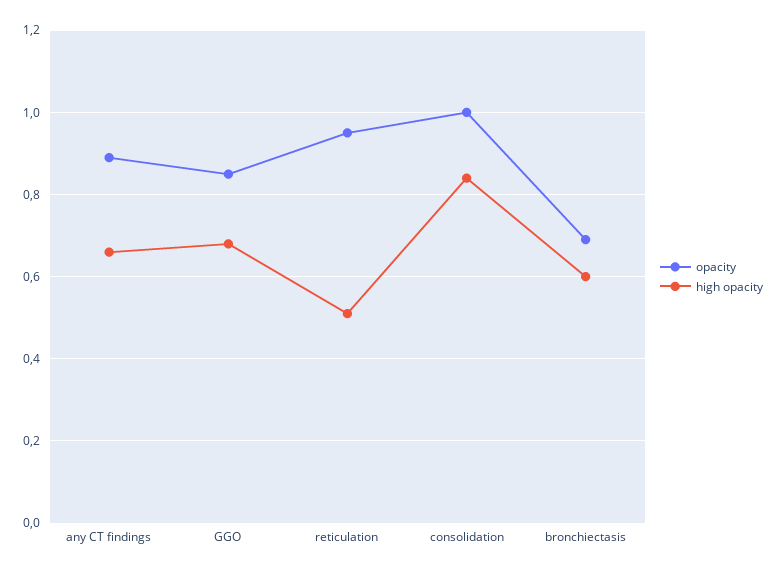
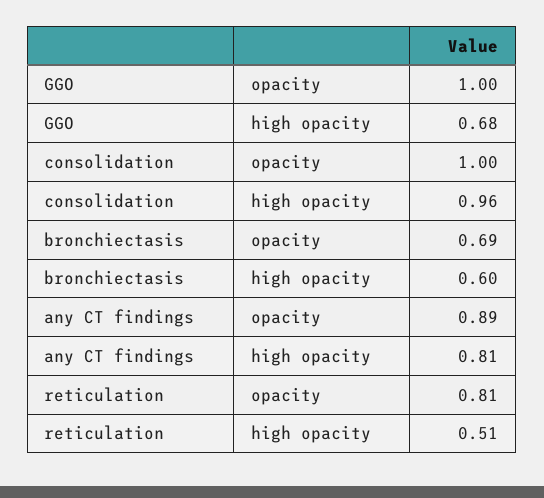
high opacity, any CT findings: 0.65 -> 0.81
opacity, GGO: 0.85 -> 1
opacity, reticulation: 0.95 -> 0.81
high opacity, consolidation: 0.85 -> 0.96

